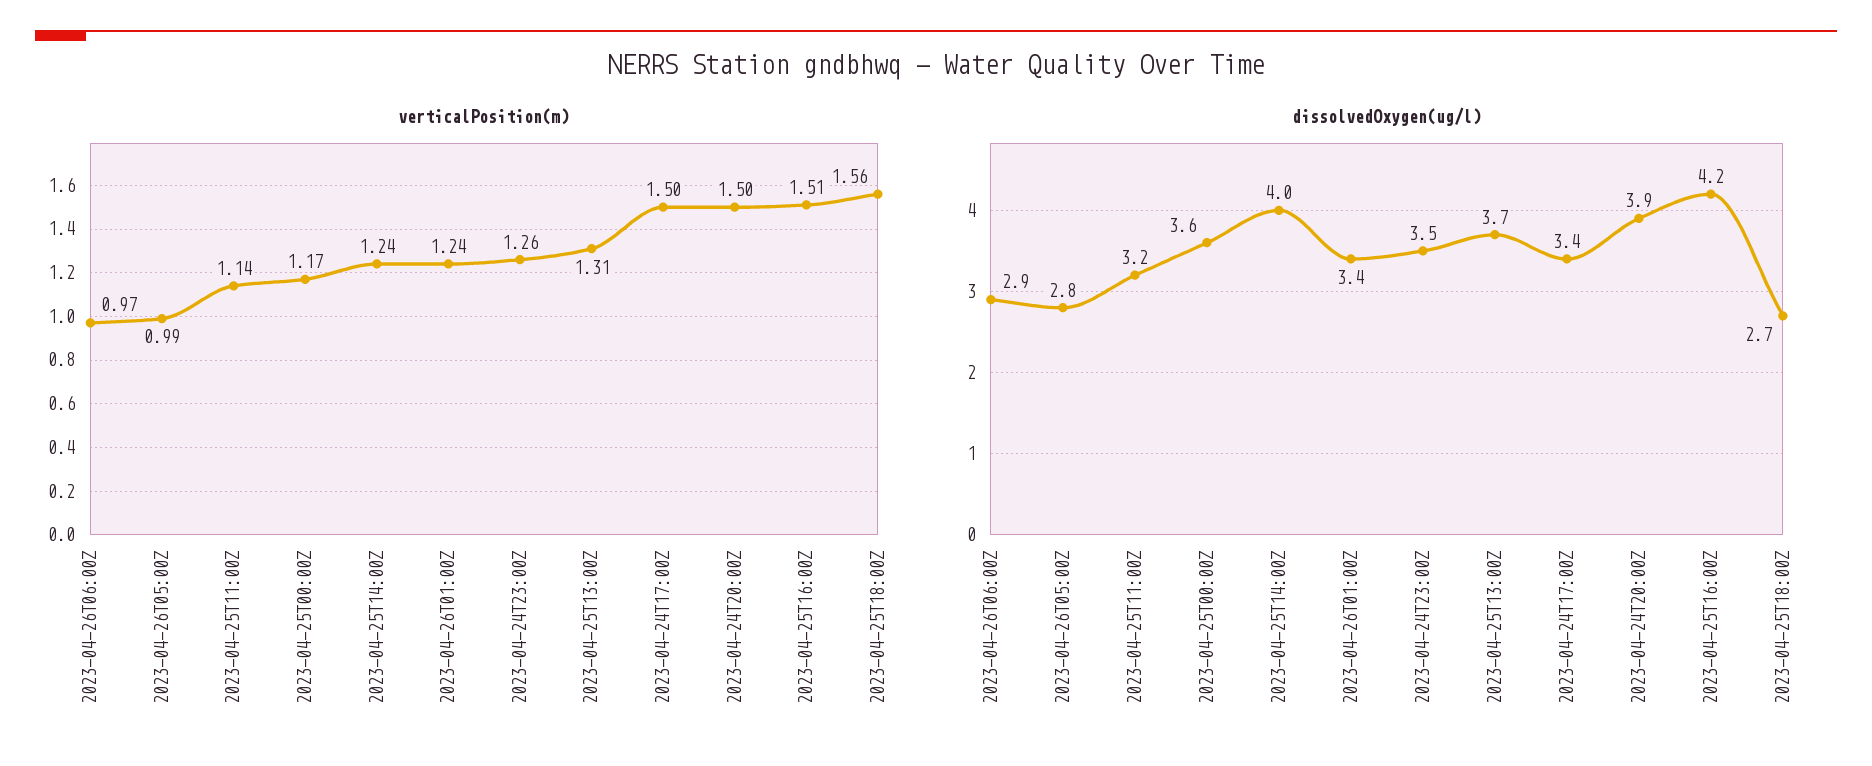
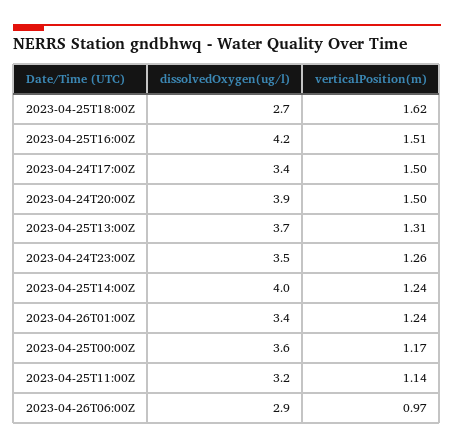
verticalPosition(m), 2023-04-26T05:00Z: 0.99 -> none
verticalPosition(m), 2023-04-25T18:00Z: 1.56 -> 1.62
dissolvedOxygen(ug/l), 2023-04-26T05:00Z: 2.8 -> none

